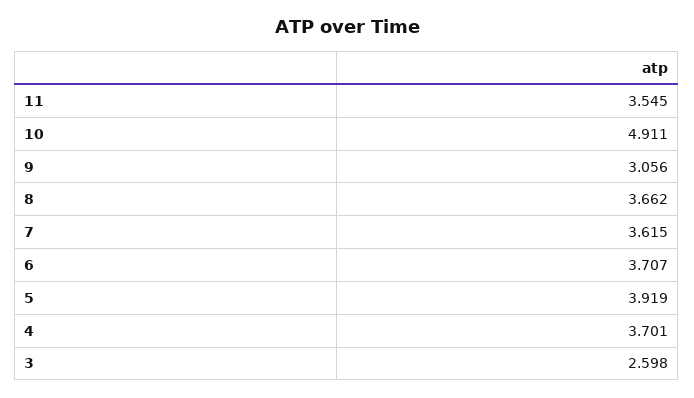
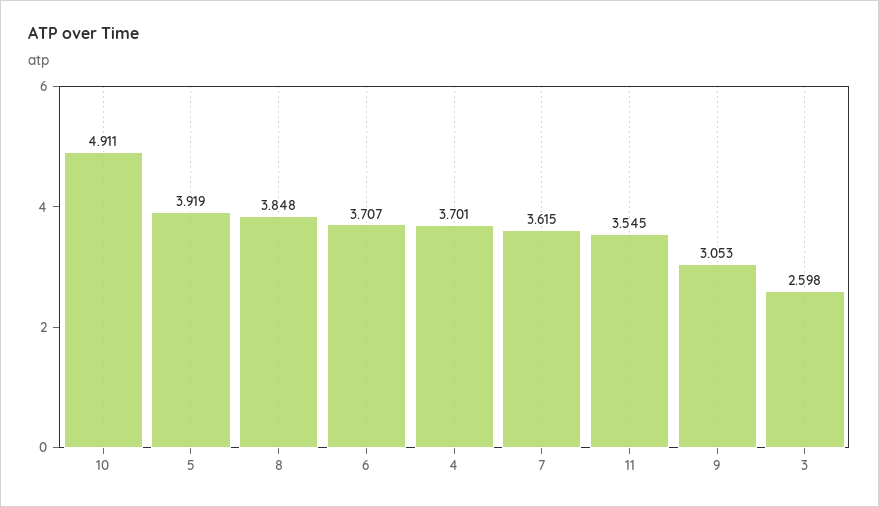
9: 3.056 -> 3.053
8: 3.662 -> 3.848

